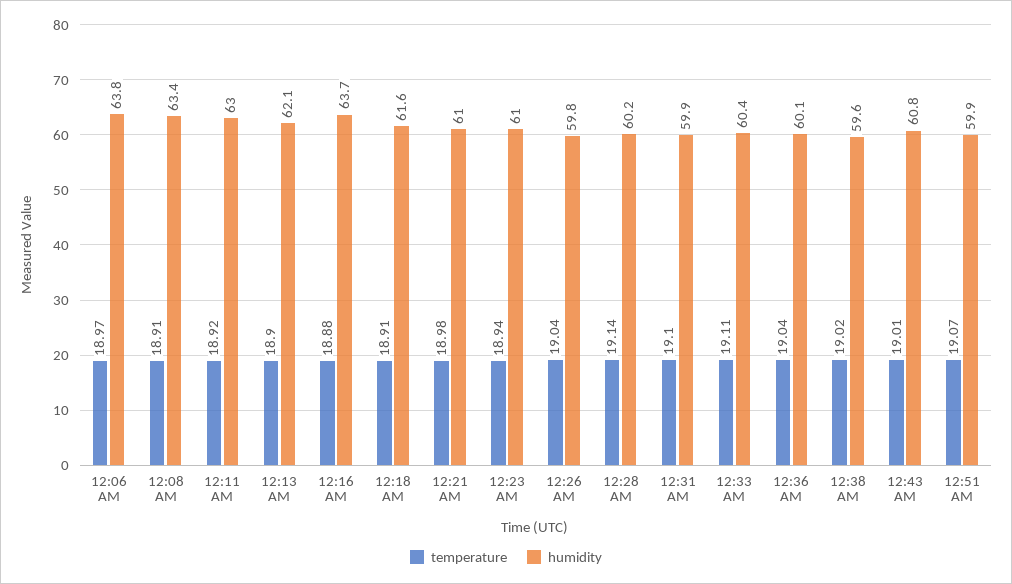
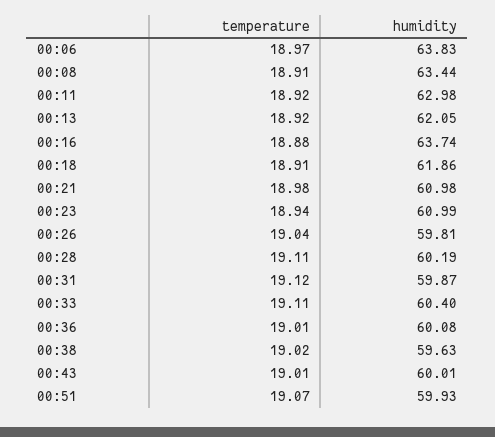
temperature, 12:13 AM: 18.9 -> 18.92
humidity, 12:18 AM: 61.6 -> 61.86
temperature, 12:28 AM: 19.14 -> 19.11
temperature, 12:31 AM: 19.1 -> 19.12
temperature, 12:36 AM: 19.04 -> 19.01
humidity, 12:43 AM: 60.8 -> 60.01

